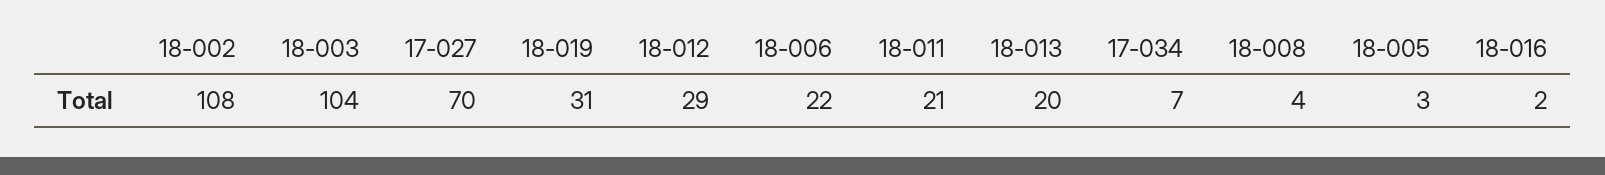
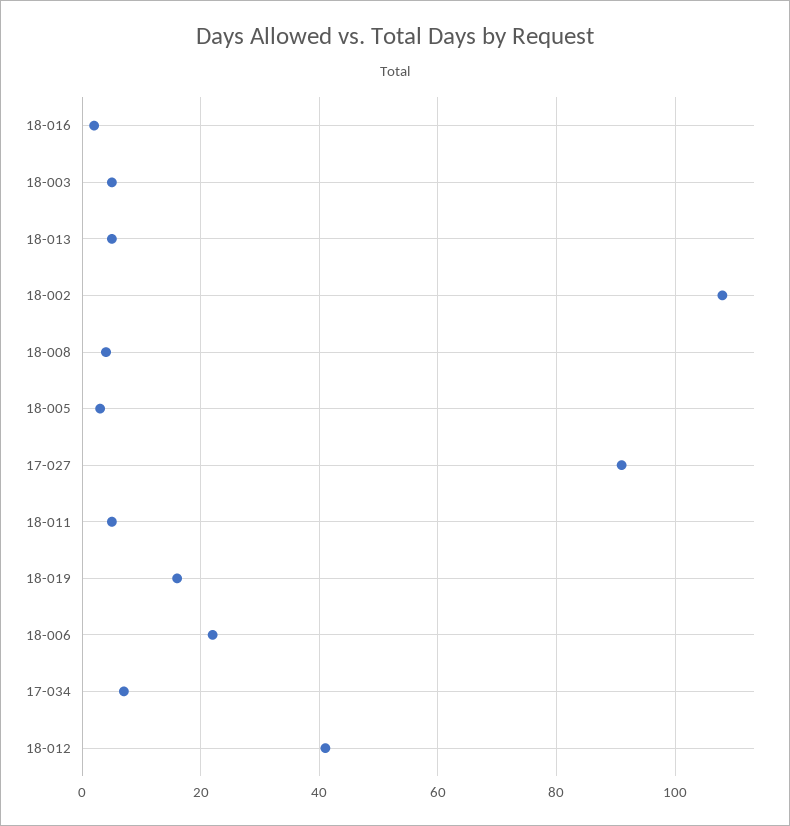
18-003: 104 -> 5
17-027: 70 -> 90
18-019: 31 -> 15
18-012: 29 -> 40
18-011: 21 -> 5
18-013: 20 -> 5

